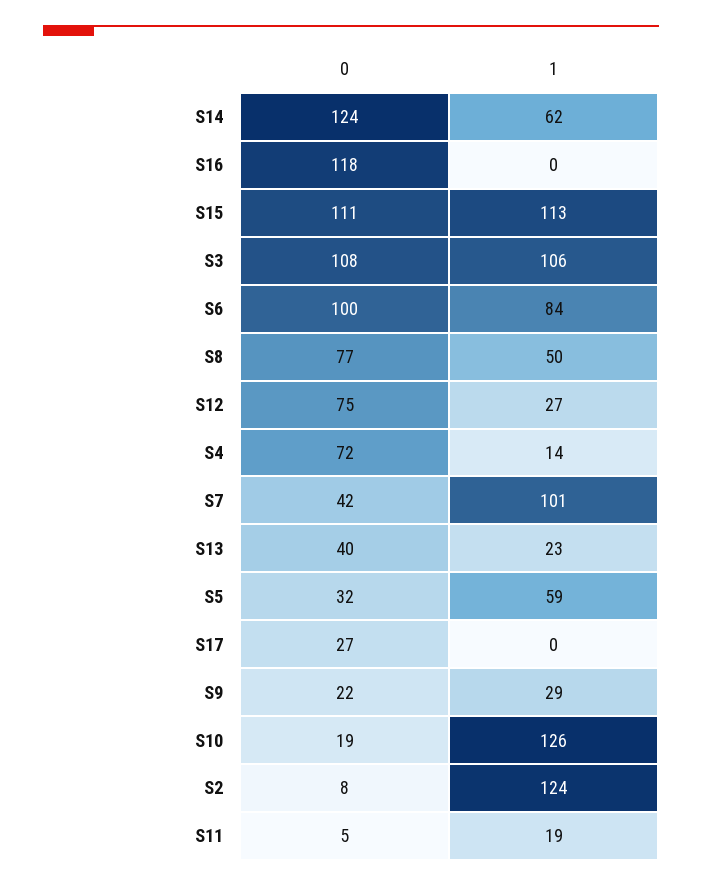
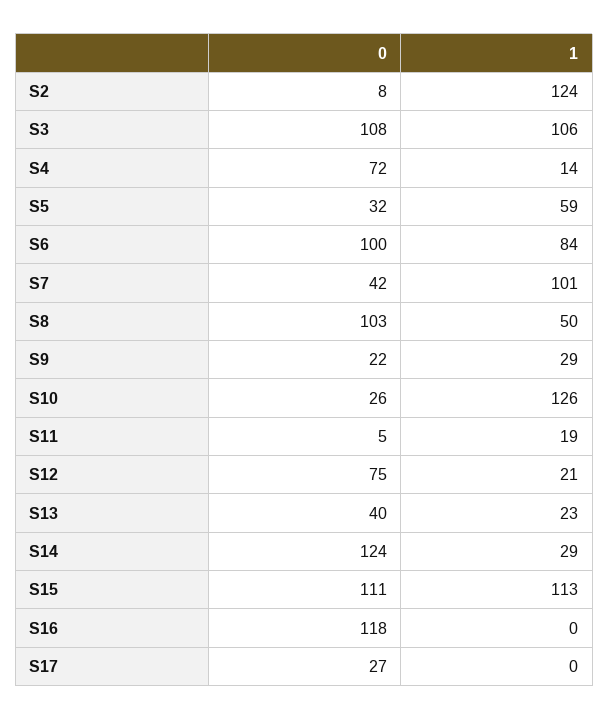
1, S14: 62 -> 29
0, S8: 77 -> 103
1, S12: 27 -> 21
0, S10: 19 -> 26

